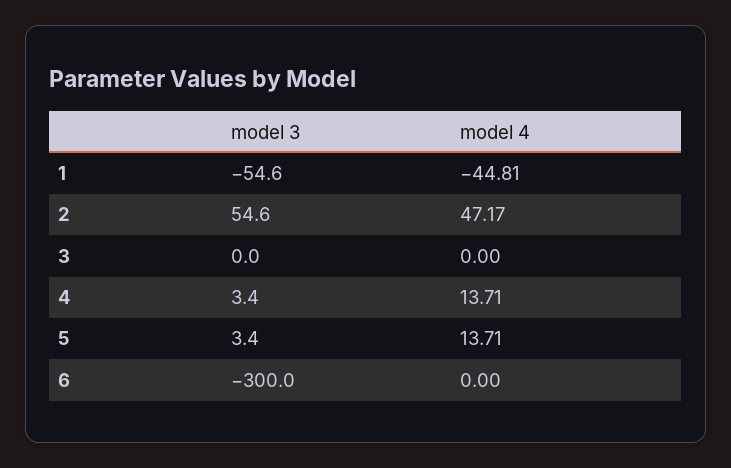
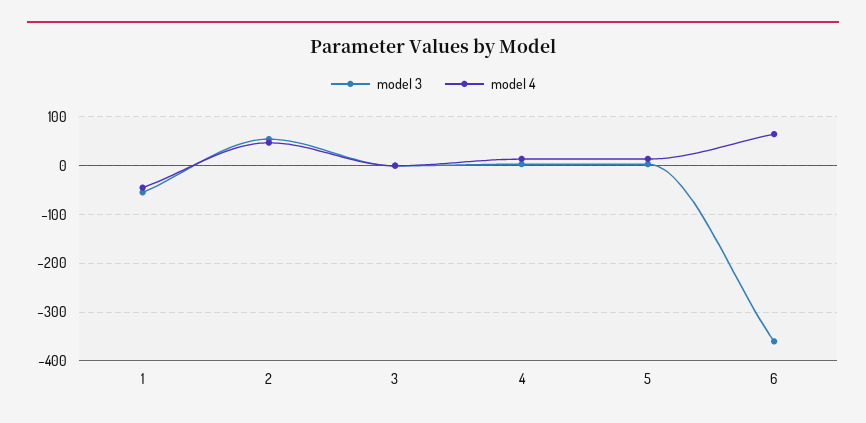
model 3, 6: -300 -> -360
model 4, 6: 0 -> 60

